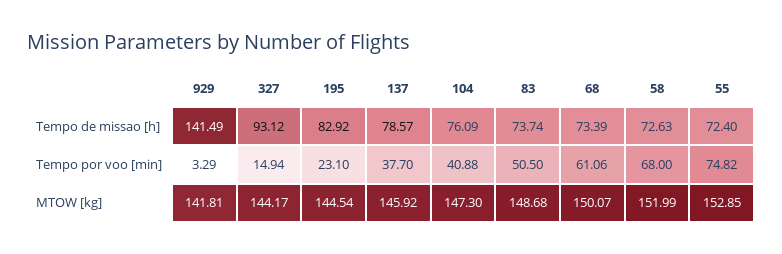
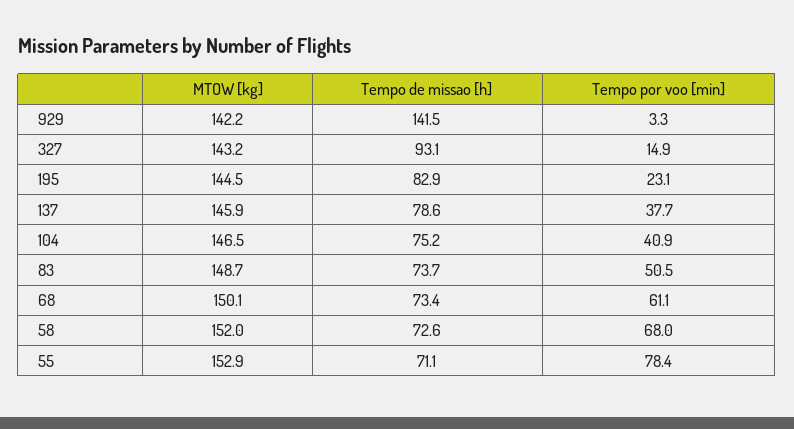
104, Tempo de missao [h]: 76.09 -> 75.2
55, Tempo de missao [h]: 72.4 -> 71.1
55, Tempo por voo [min]: 74.82 -> 78.4
929, MTOW [kg]: 141.81 -> 142.2
327, MTOW [kg]: 144.17 -> 143.2
104, MTOW [kg]: 147.3 -> 146.5

